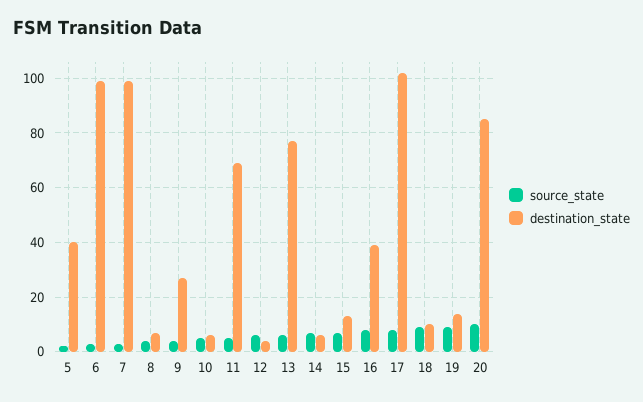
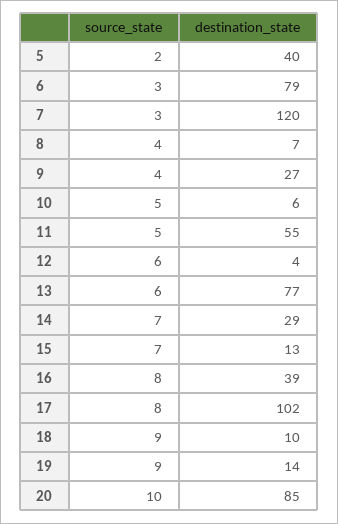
destination_state, 6: 100 -> 79
destination_state, 7: 100 -> 120
destination_state, 11: 70 -> 55
destination_state, 14: 5 -> 29

